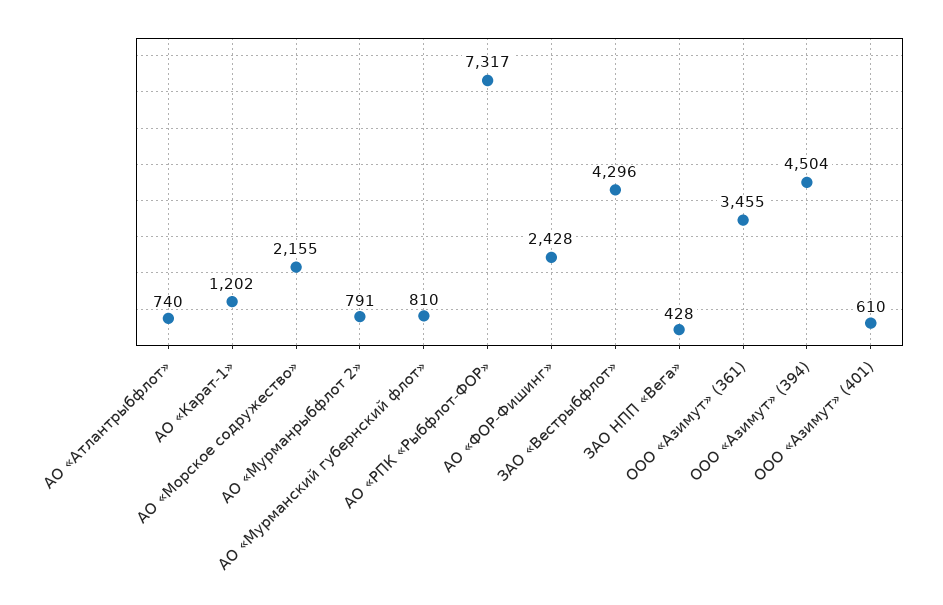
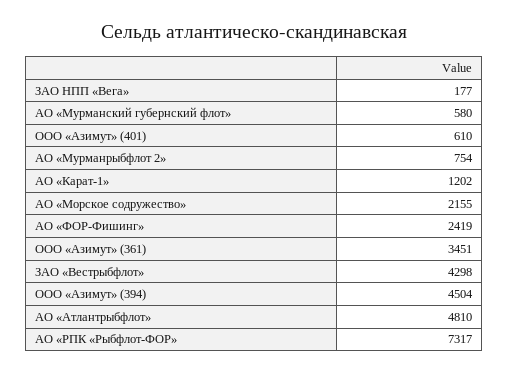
АО «Атлантрыбфлот»: 740 -> 4810
АО «Мурманрыбфлот 2»: 791 -> 754
АО «Мурманский губернский флот»: 810 -> 580
АО «ФОР-Фишинг»: 2428 -> 2419
ЗАО «Вестрыбфлот»: 4296 -> 4298
ЗАО НПП «Вега»: 428 -> 177
ООО «Азимут» (361): 3455 -> 3451

